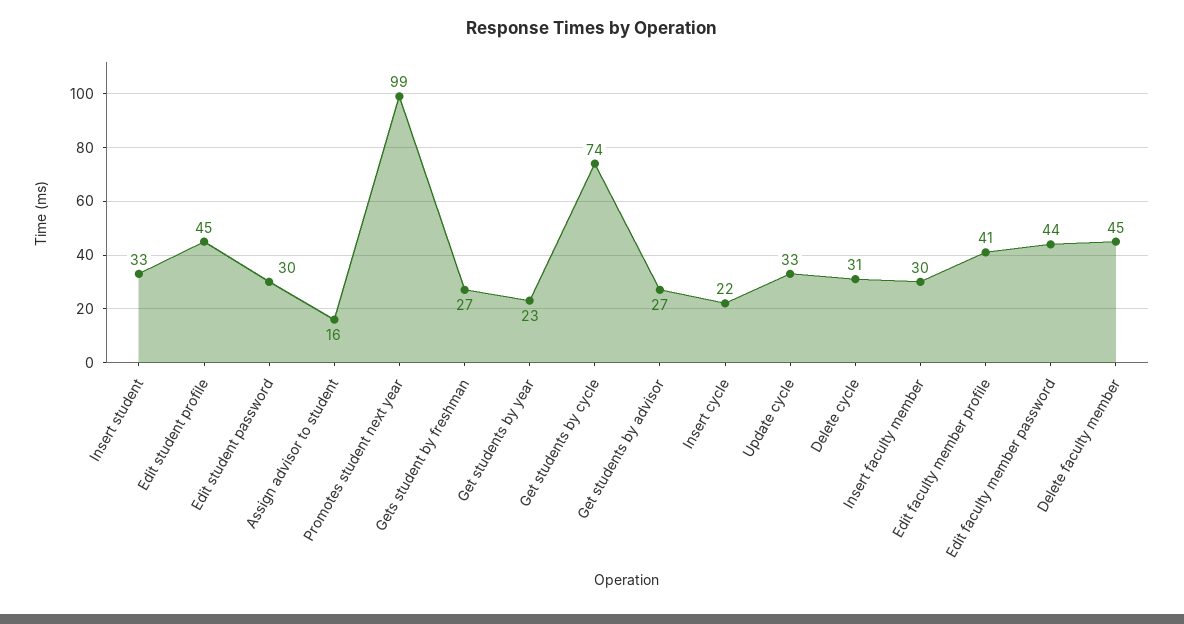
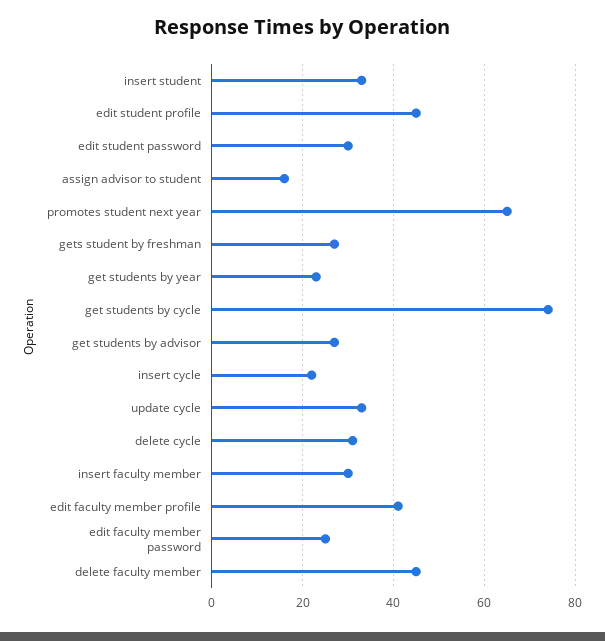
Promotes student next year: 99 -> 65
Edit faculty member password: 44 -> 25

